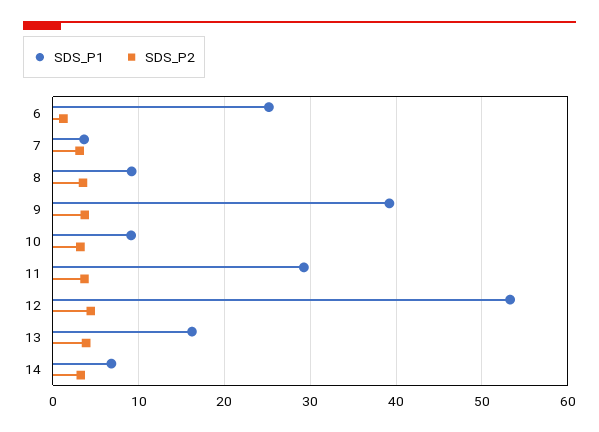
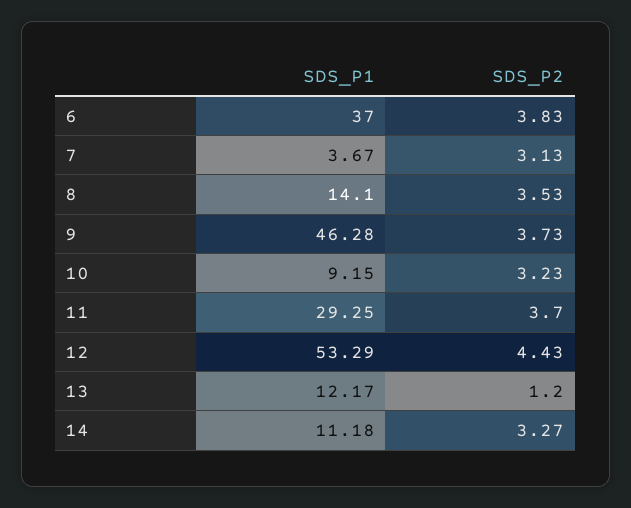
SDS_P1, 6: 25 -> 37
SDS_P2, 6: 1 -> 3.83
SDS_P1, 8: 9 -> 14.1
SDS_P1, 9: 39 -> 46.28
SDS_P1, 13: 16 -> 12.17
SDS_P2, 13: 4 -> 1.2
SDS_P1, 14: 7 -> 11.18

